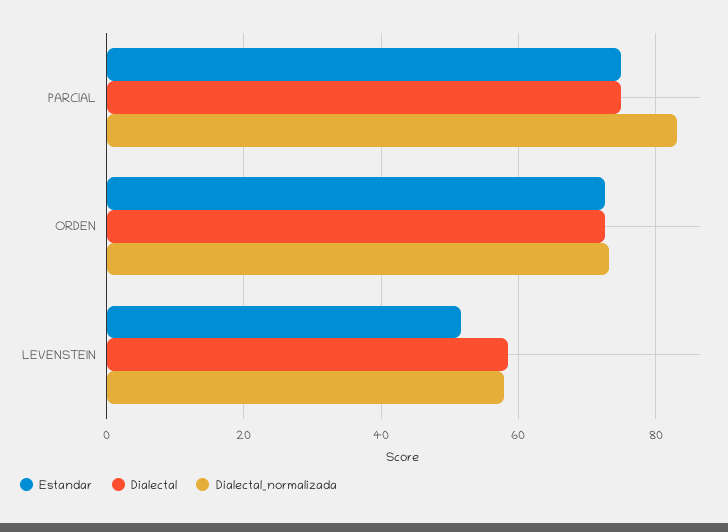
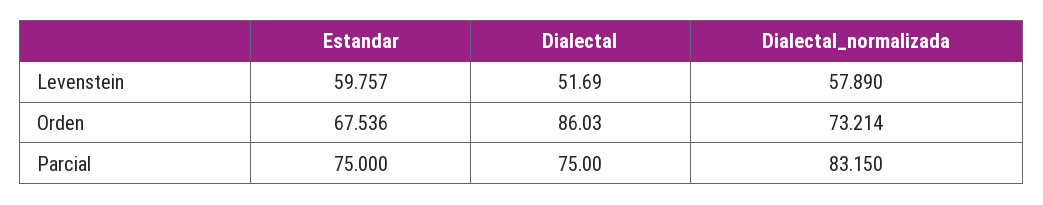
Estandar, ORDEN: 72 -> 67.536
Dialectal, ORDEN: 72 -> 86.03
Estandar, LEVENSTEIN: 52 -> 59.757
Dialectal, LEVENSTEIN: 58 -> 51.69

